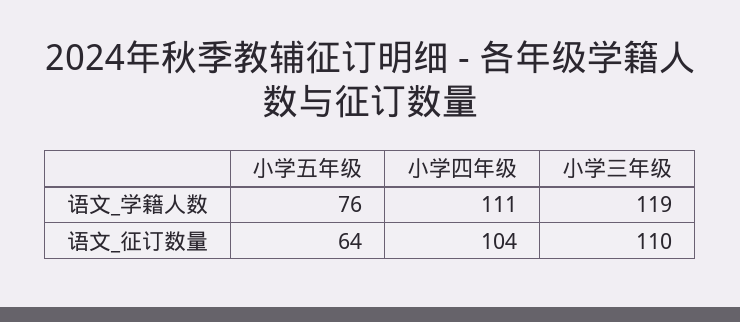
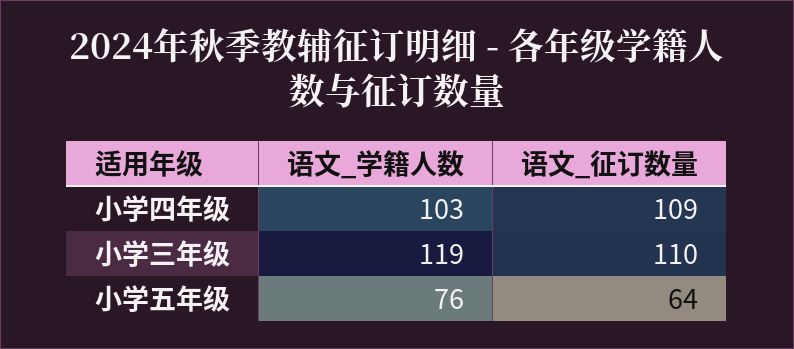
小学四年级, 语文_学籍人数: 111 -> 103
小学四年级, 语文_征订数量: 104 -> 109

